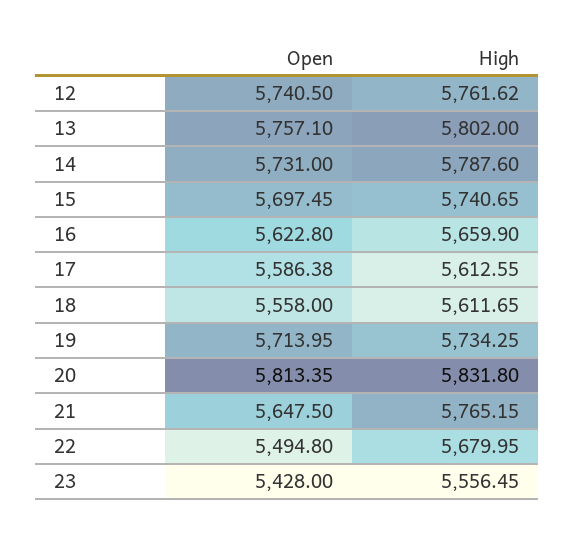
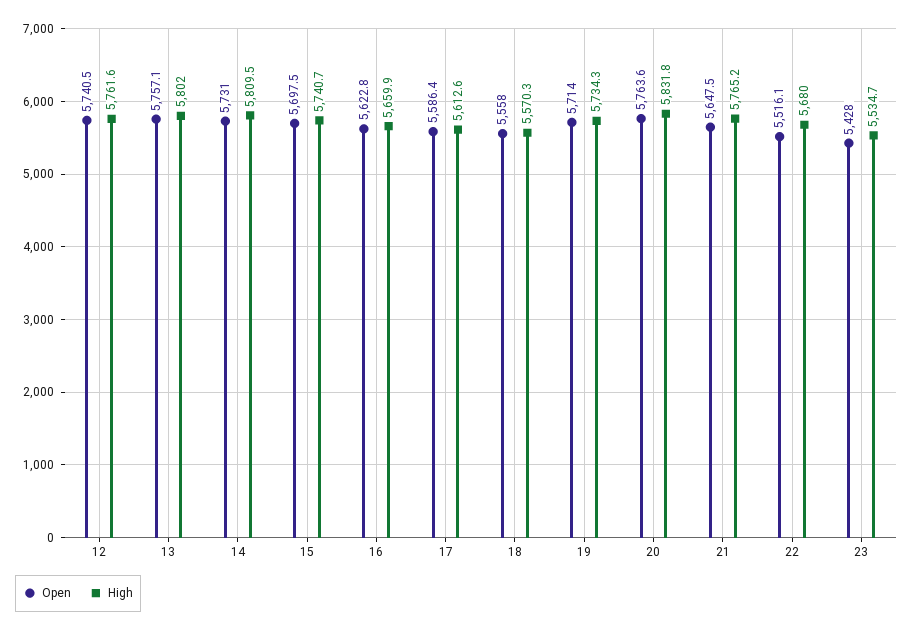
High, 14: 5787.6 -> 5809.5
High, 18: 5611.65 -> 5570.3
Open, 20: 5813.35 -> 5763.6
Open, 22: 5494.8 -> 5516.1
High, 23: 5556.45 -> 5534.7

